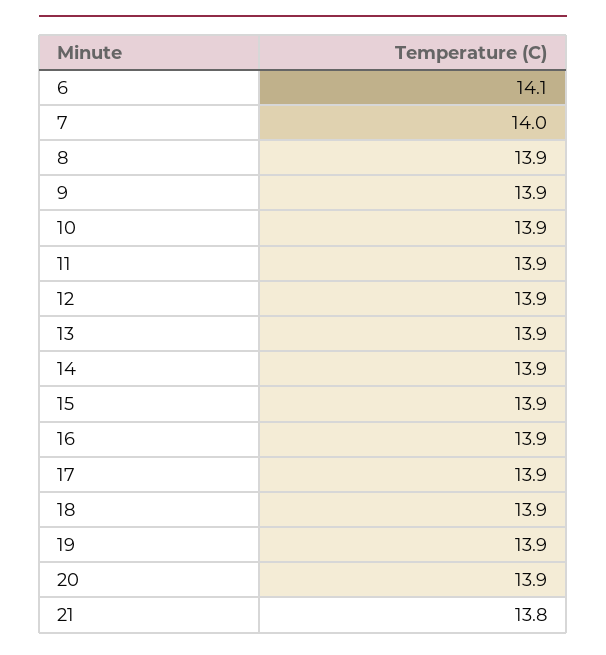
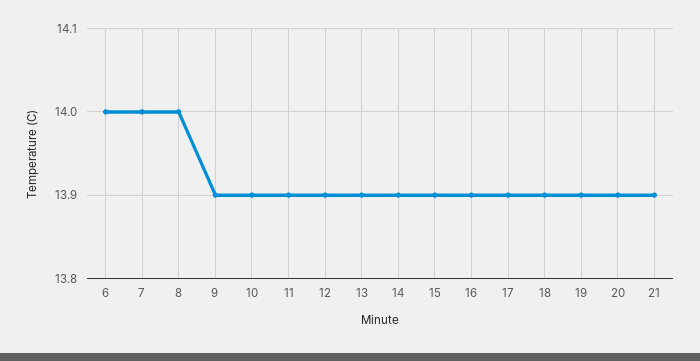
6: 14.1 -> 14
8: 13.9 -> 14
21: 13.8 -> 13.9

